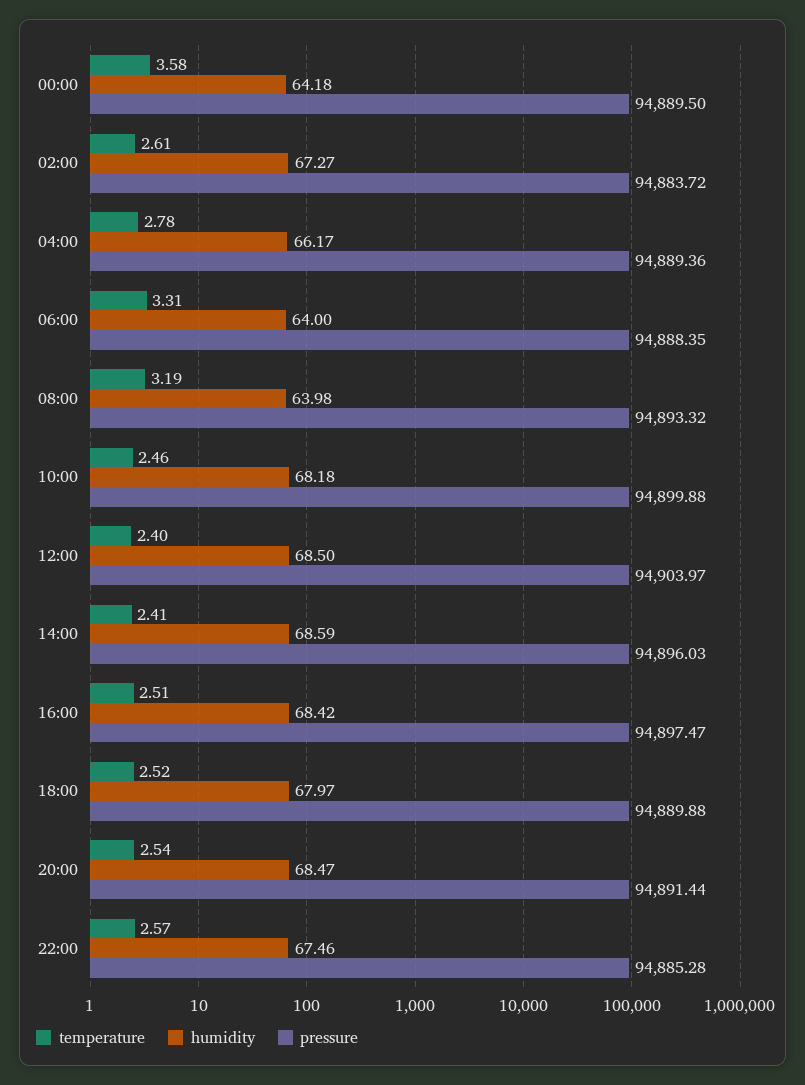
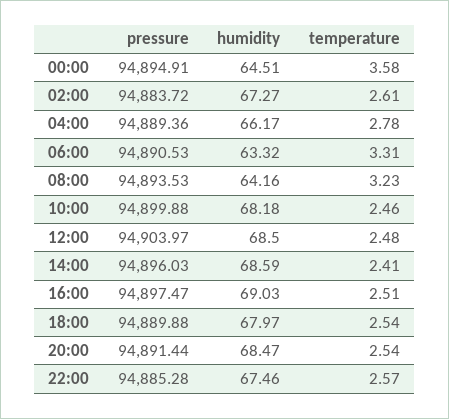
humidity, 00:00: 64.18 -> 64.51
pressure, 00:00: 94889.5 -> 94894.91
humidity, 06:00: 64 -> 63.32
pressure, 06:00: 94888.35 -> 94890.53
temperature, 08:00: 3.19 -> 3.23
humidity, 08:00: 63.98 -> 64.16
pressure, 08:00: 94893.32 -> 94893.53
temperature, 12:00: 2.4 -> 2.48
humidity, 16:00: 68.42 -> 69.03
temperature, 18:00: 2.52 -> 2.54

